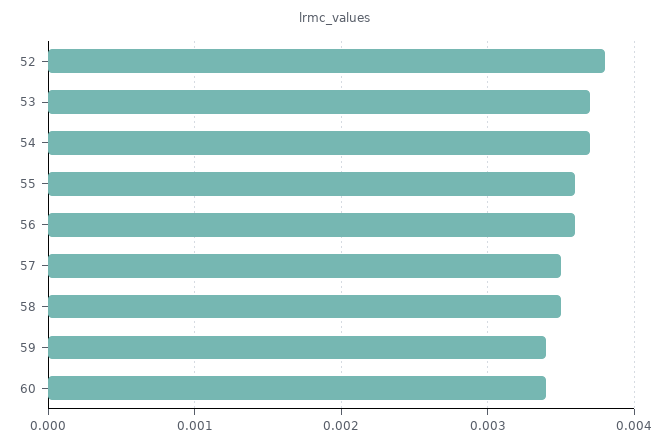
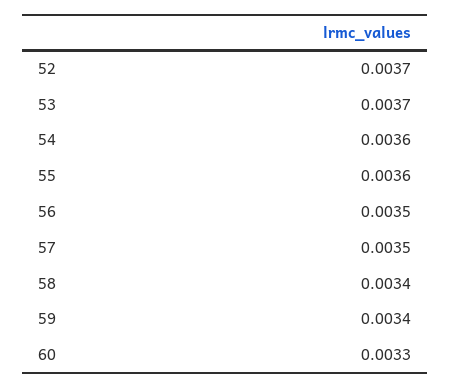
52: 0.0038 -> 0.0037
54: 0.0037 -> 0.0036
56: 0.0036 -> 0.0035
58: 0.0035 -> 0.0034
60: 0.0034 -> 0.0033

